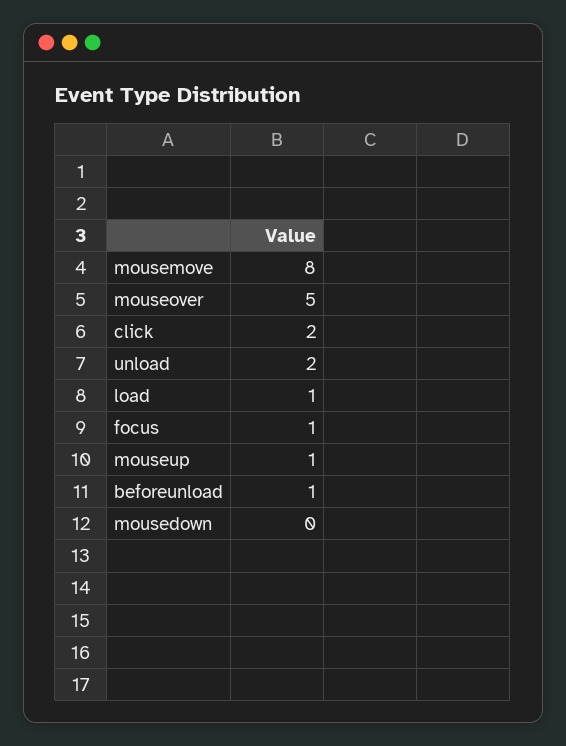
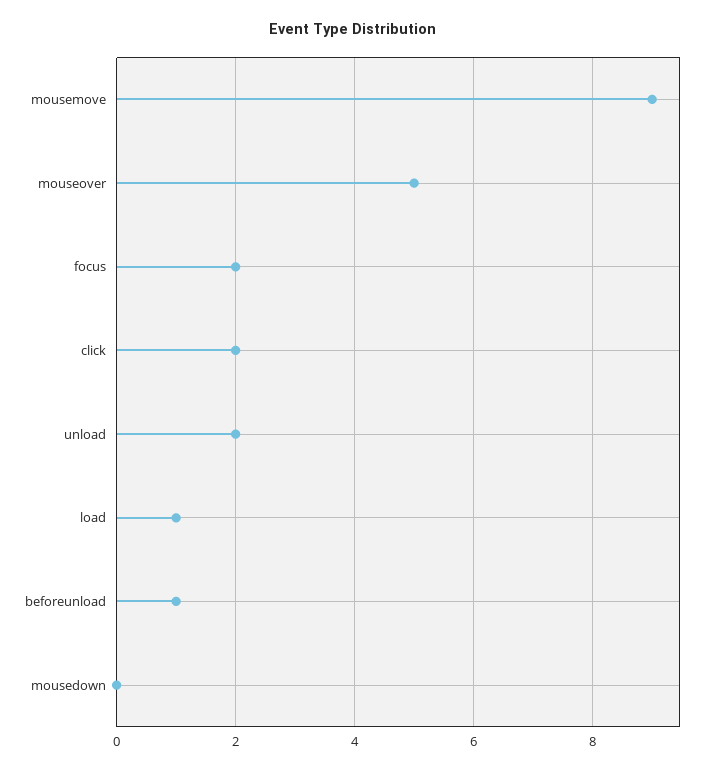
mousemove: 8 -> 9
focus: 1 -> 2
mouseup: 1 -> none

